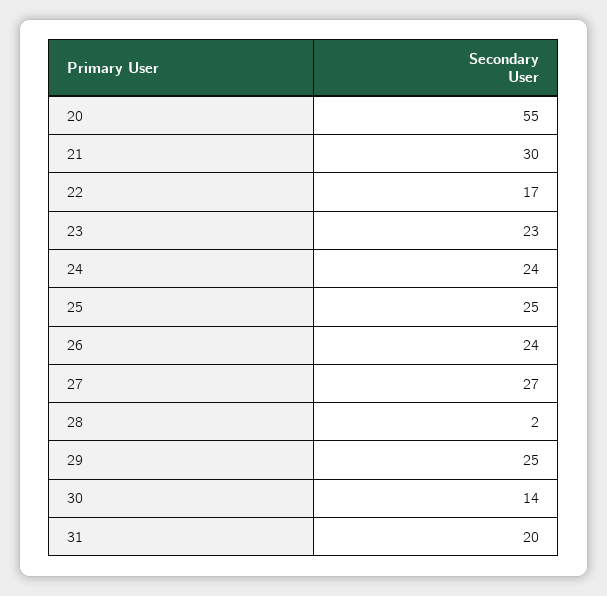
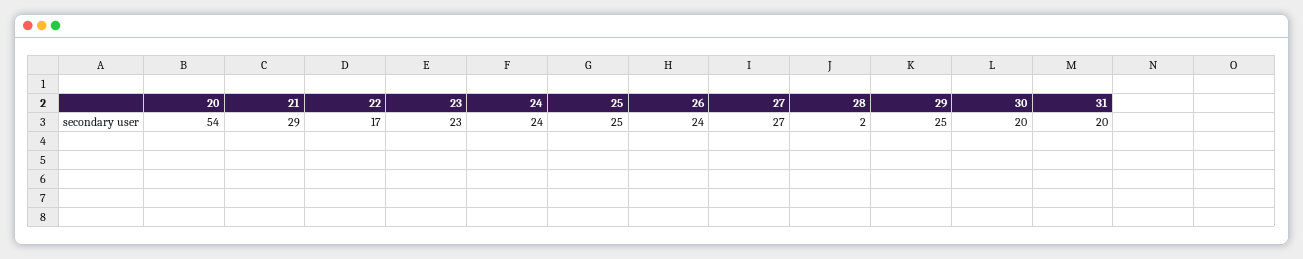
20: 55 -> 54
21: 30 -> 29
30: 14 -> 20

